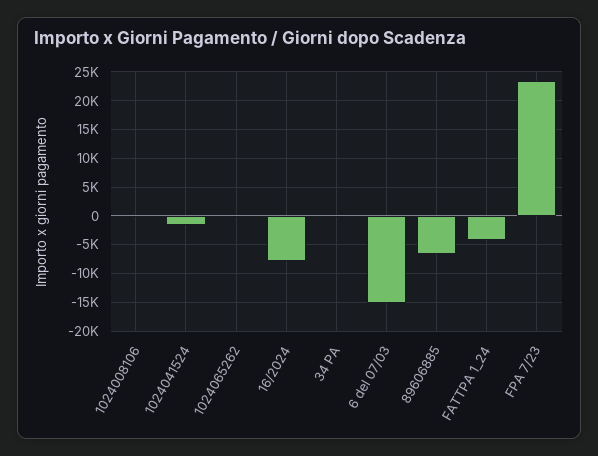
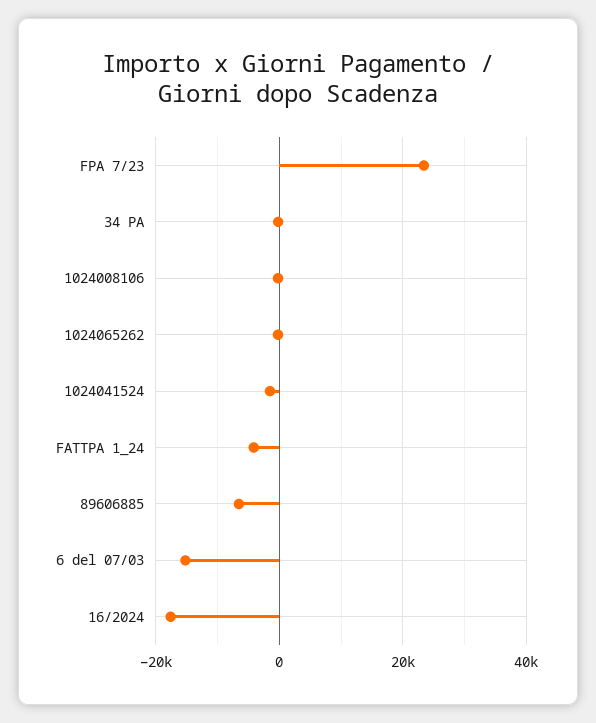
16/2024: -7500 -> -18000

